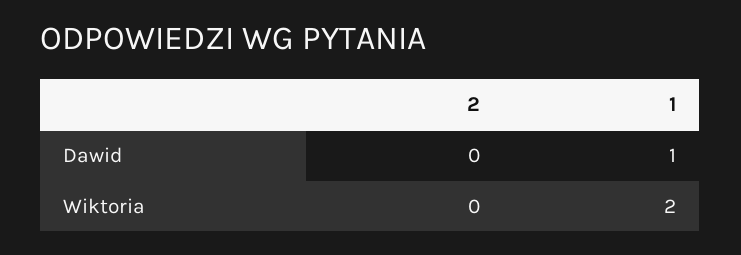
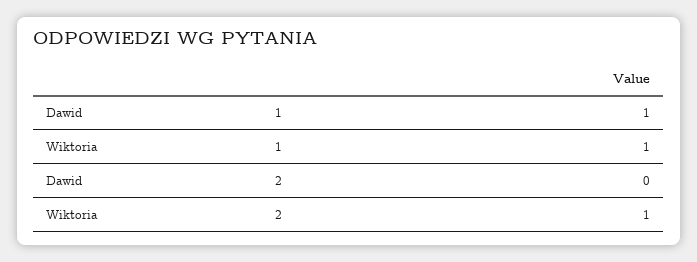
2, Wiktoria: 0 -> 1
1, Wiktoria: 2 -> 1

